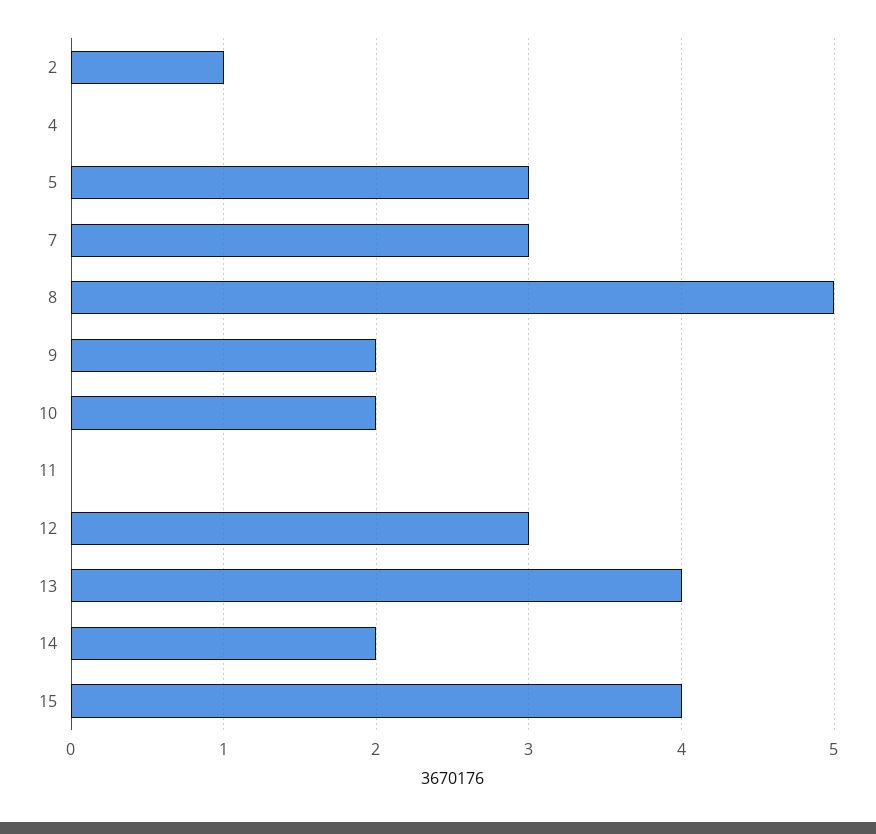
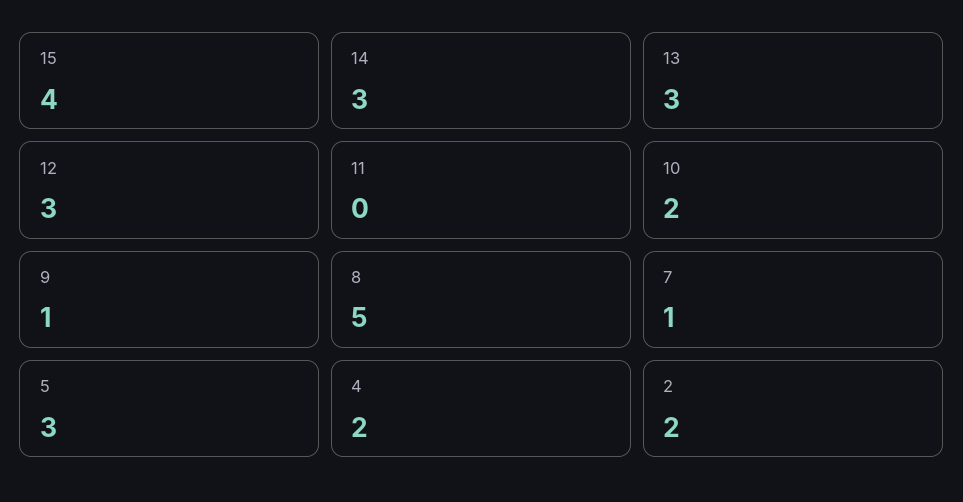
2: 1 -> 2
4: 0 -> 2
7: 3 -> 1
9: 2 -> 1
13: 4 -> 3
14: 2 -> 3

